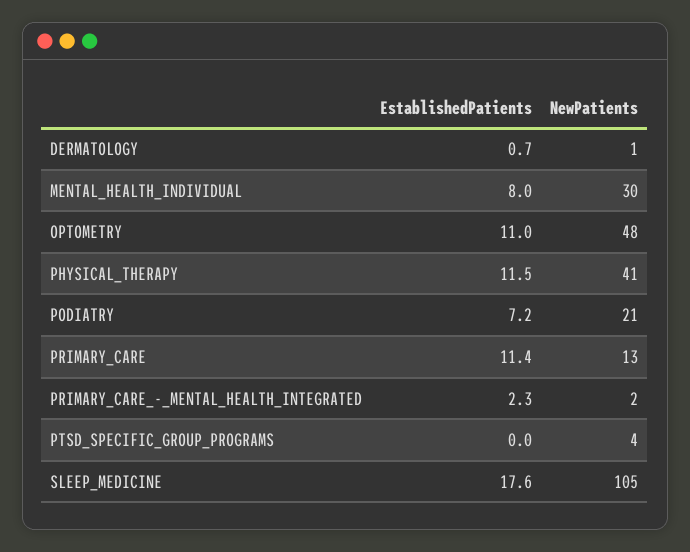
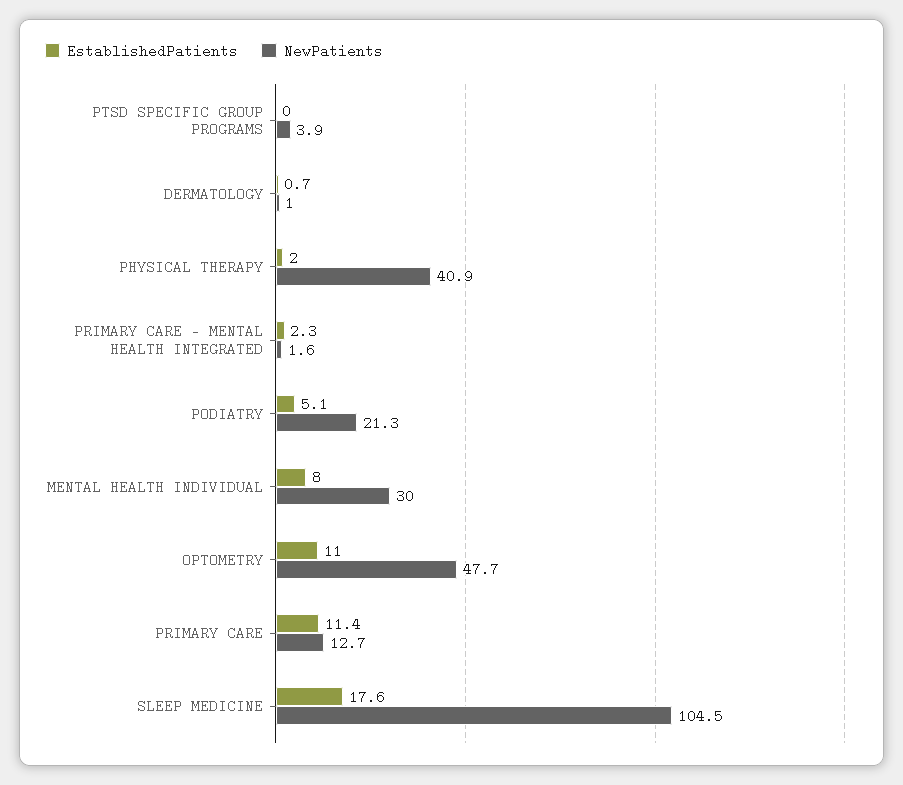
EstablishedPatients, PHYSICAL_THERAPY: 11.5 -> 2
EstablishedPatients, PODIATRY: 7.2 -> 5.1

